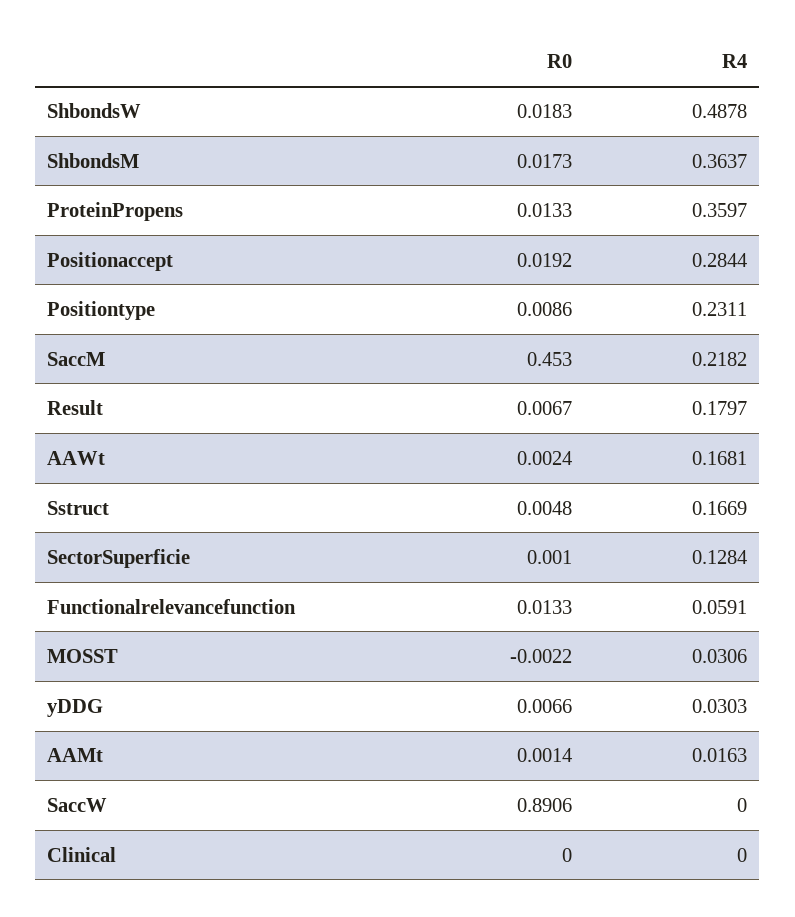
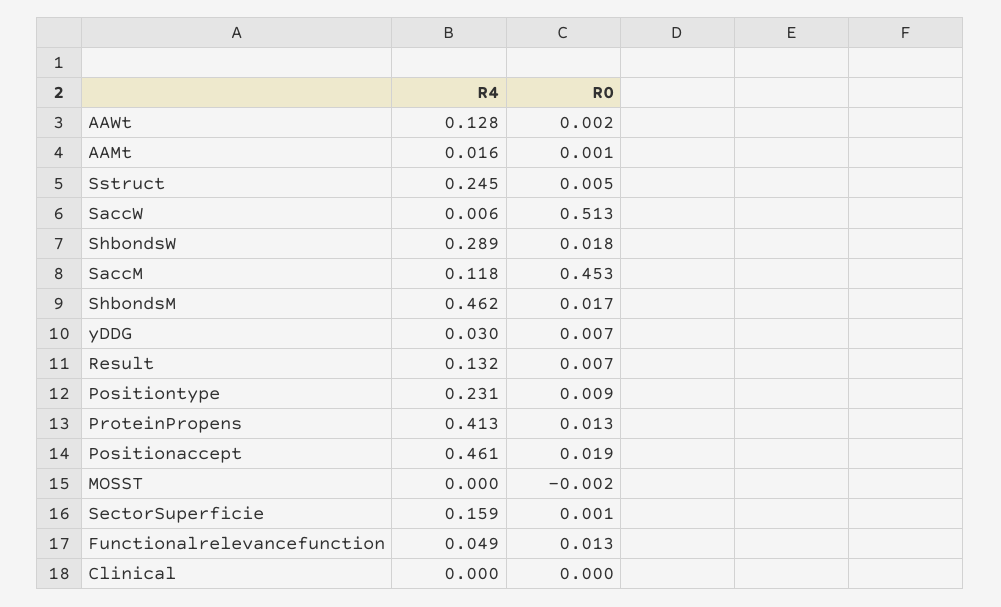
R4, ShbondsW: 0.4878 -> 0.289
R4, ShbondsM: 0.3637 -> 0.462
R4, ProteinPropens: 0.3597 -> 0.413
R4, Positionaccept: 0.2844 -> 0.461
R4, SaccM: 0.2182 -> 0.118
R4, Result: 0.1797 -> 0.132
R4, AAWt: 0.1681 -> 0.128
R4, Sstruct: 0.1669 -> 0.245
R4, SectorSuperficie: 0.1284 -> 0.159
R4, Functionalrelevancefunction: 0.0591 -> 0.049
R4, MOSST: 0.0306 -> 0
R0, SaccW: 0.8906 -> 0.513
R4, SaccW: 0 -> 0.006

